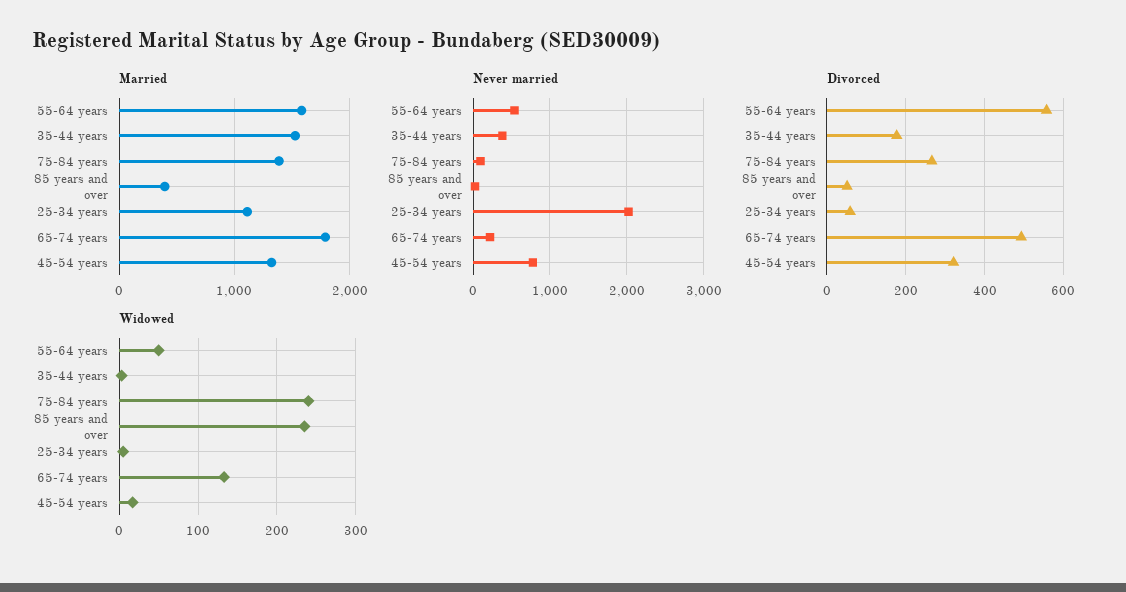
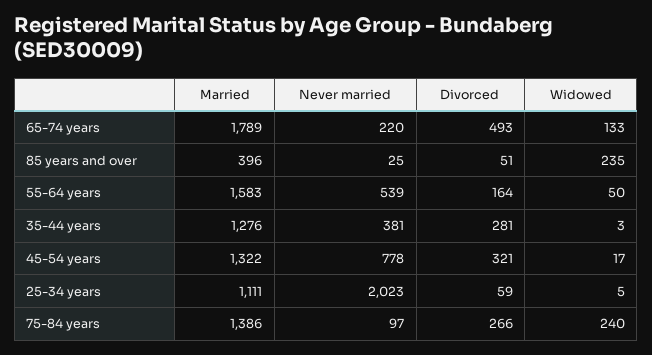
Married, 35-44 years: 1500 -> 1276
Divorced, 55-64 years: 560 -> 164
Divorced, 35-44 years: 180 -> 281

